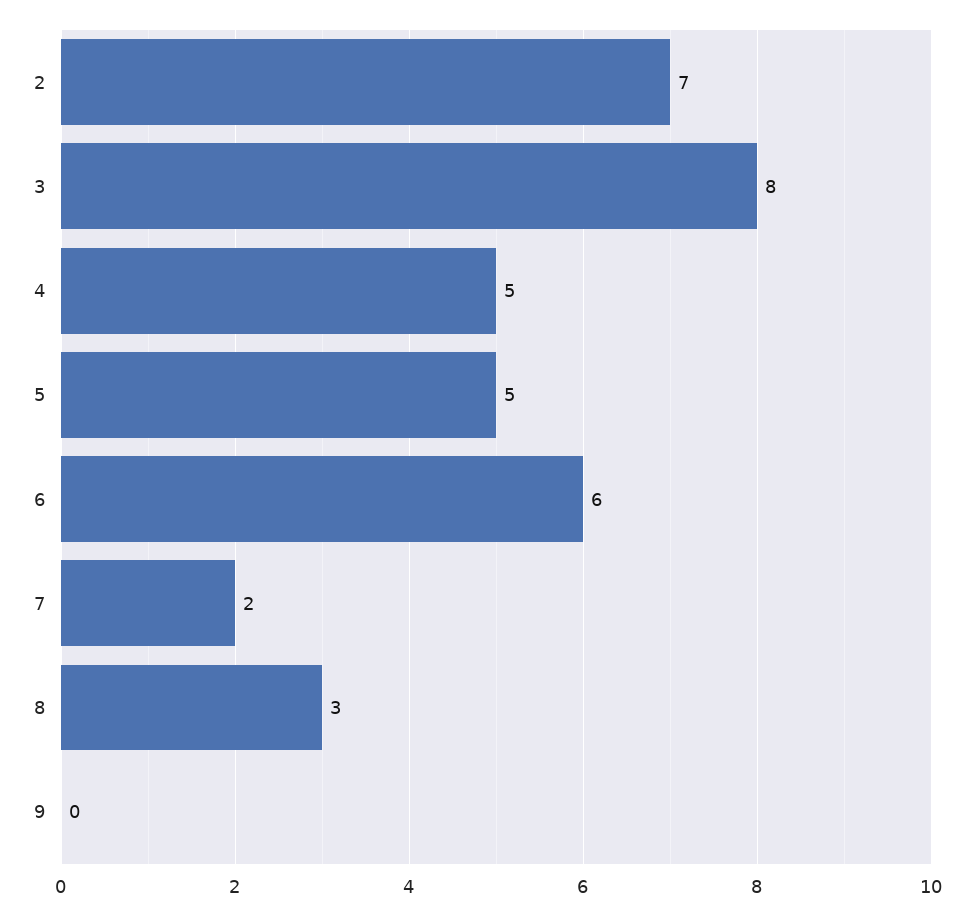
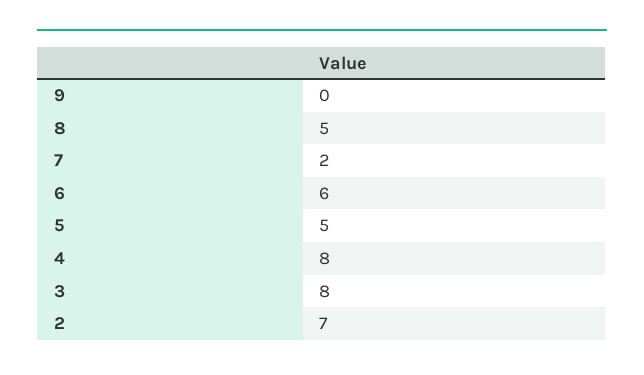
4: 5 -> 8
8: 3 -> 5

